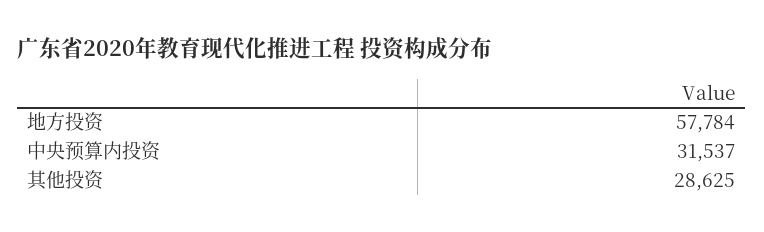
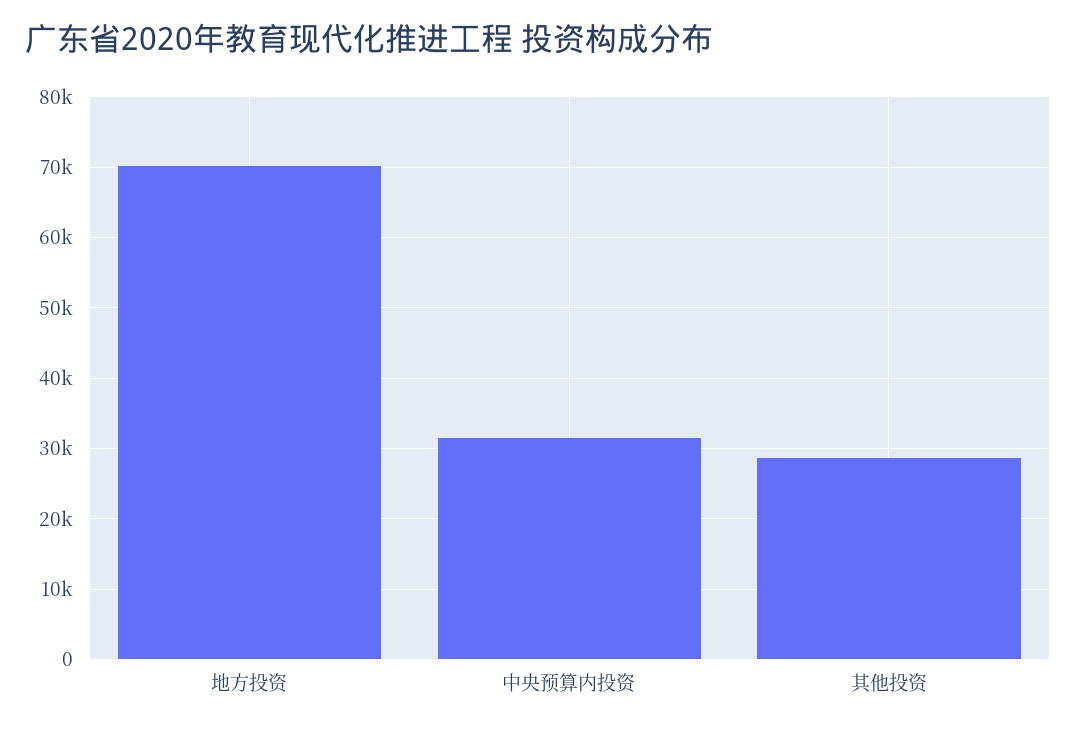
地方投资: 57784 -> 70000

